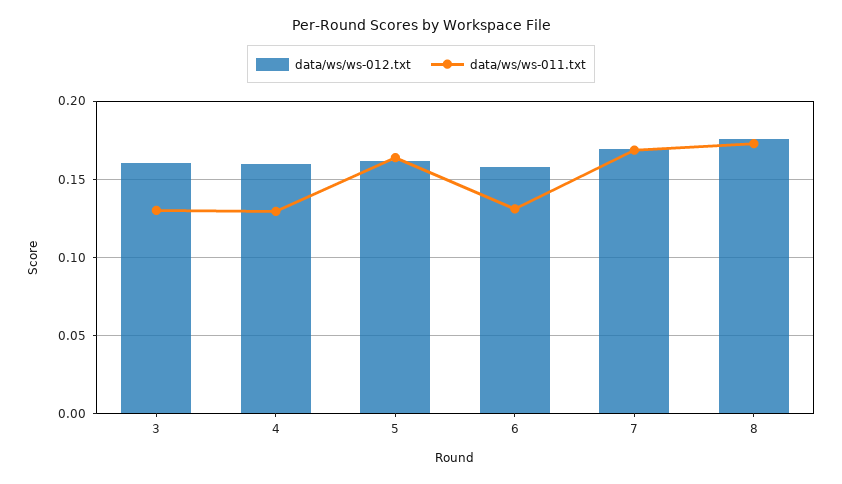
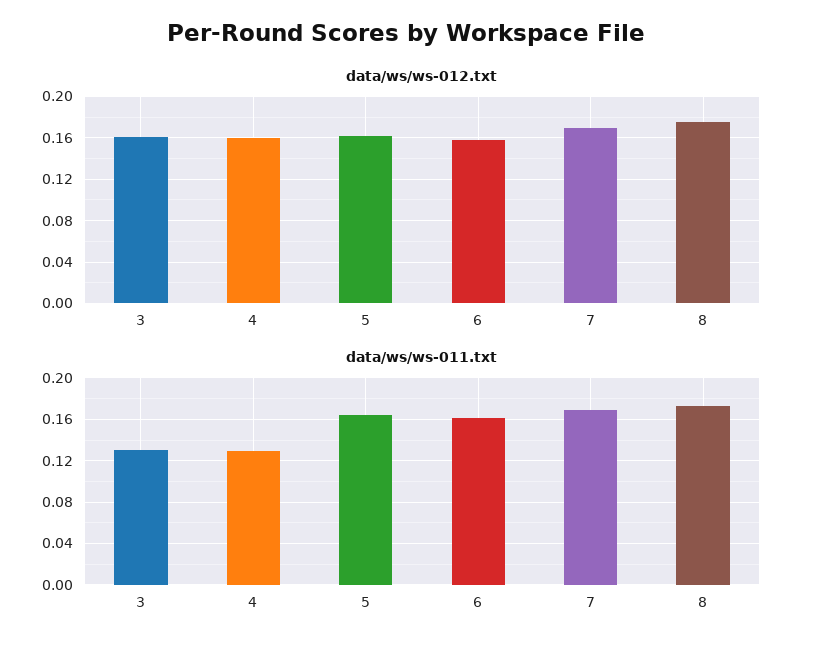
data/ws/ws-011.txt, 6: 0.13 -> 0.16

